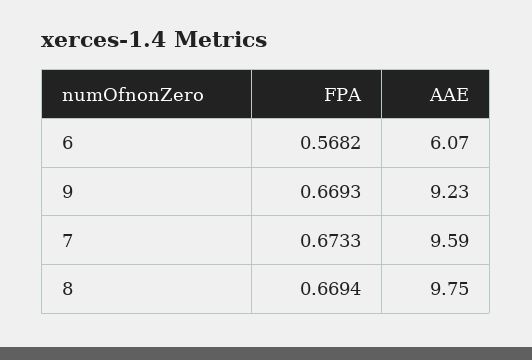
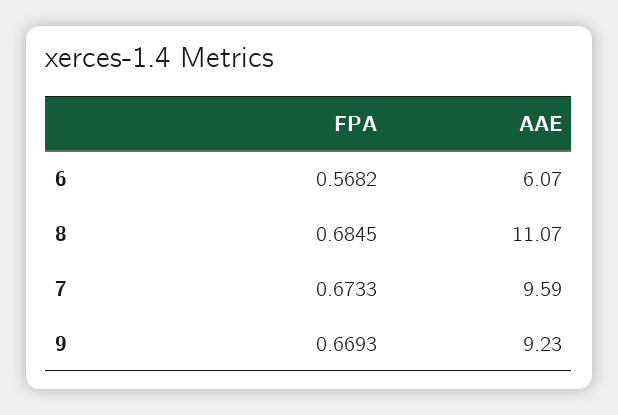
FPA, 8: 0.6694 -> 0.6845
AAE, 8: 9.75 -> 11.07

